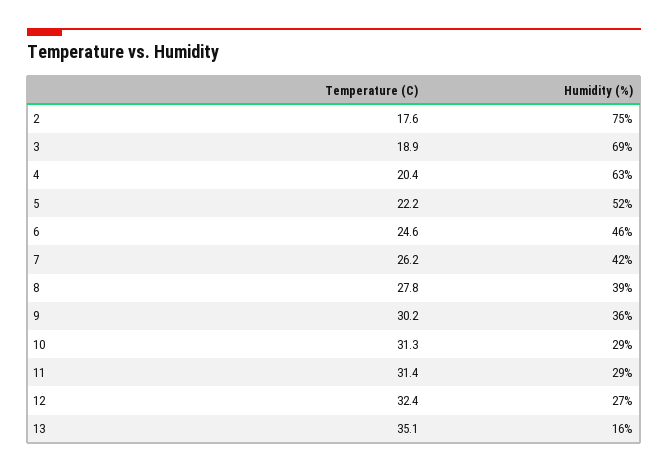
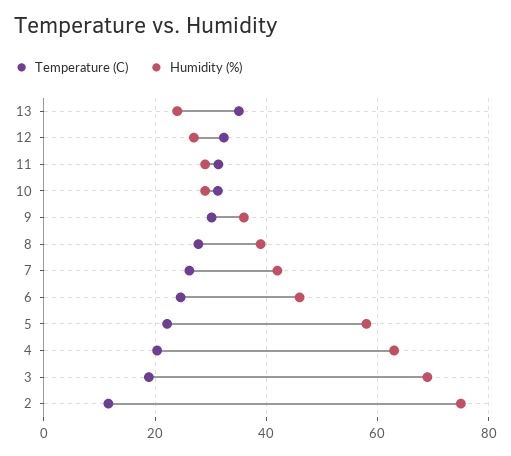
Temperature (C), 2: 17.6 -> 12
Humidity (%), 5: 52 -> 58
Humidity (%), 13: 16 -> 24

